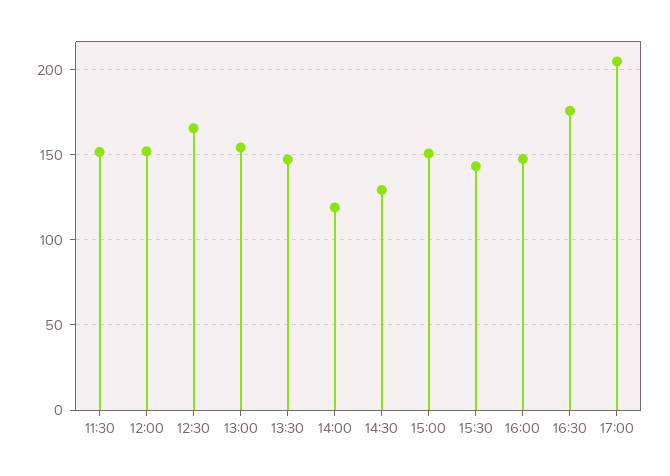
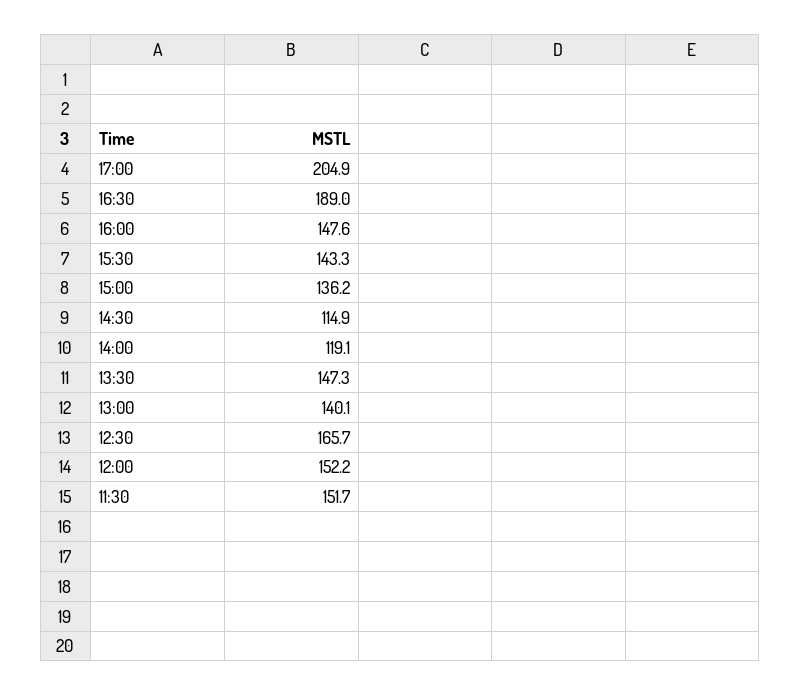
13:00: 155 -> 140.1
14:30: 130 -> 114.9
15:00: 150 -> 136.2
16:30: 175 -> 189

